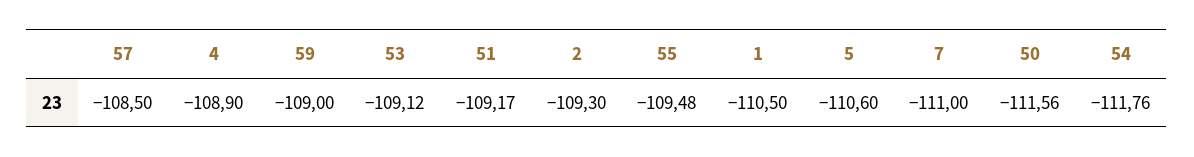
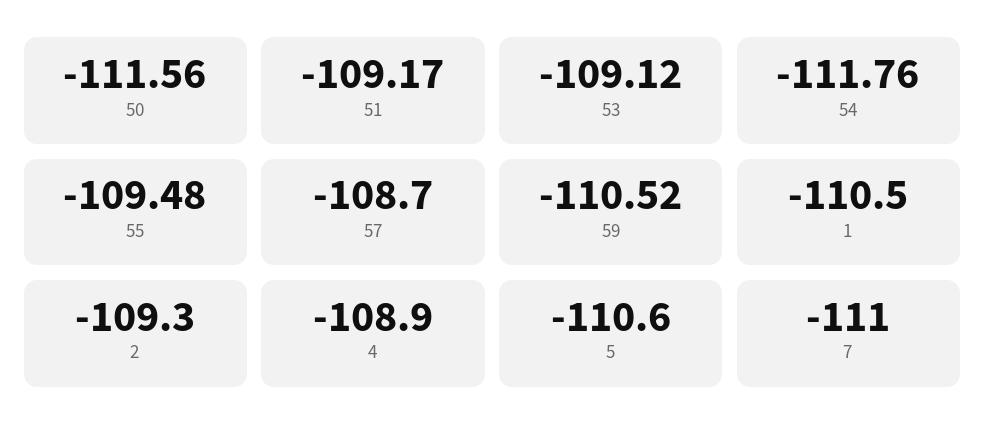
57: -108.5 -> -108.7
59: -109 -> -110.52

